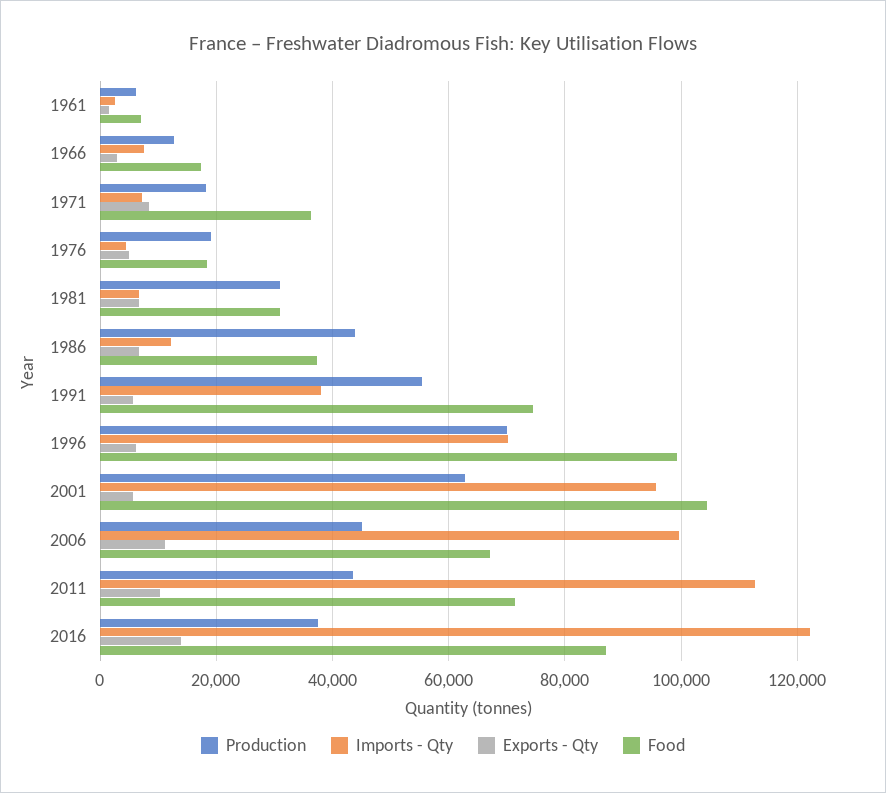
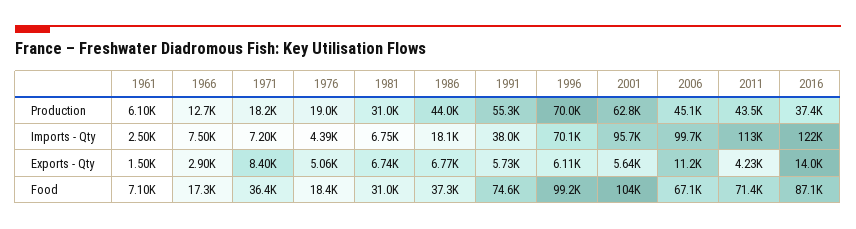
Imports - Qty, 1986: 12000 -> 18100
Exports - Qty, 2011: 10000 -> 4230

